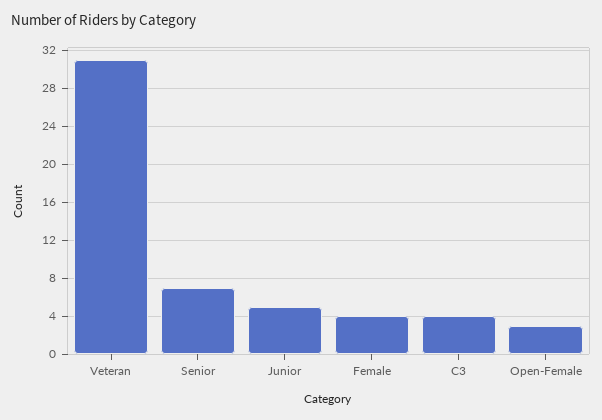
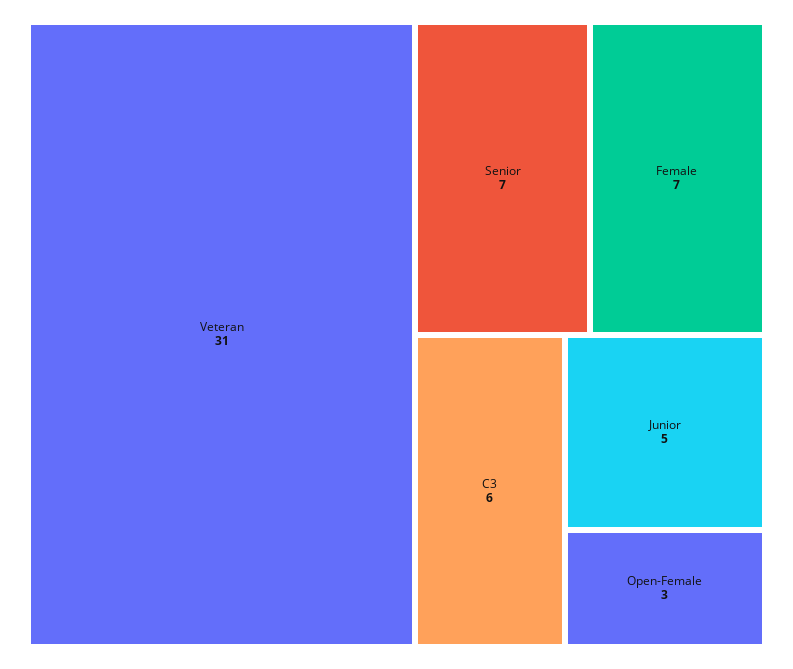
Female: 4 -> 7
C3: 4 -> 6

